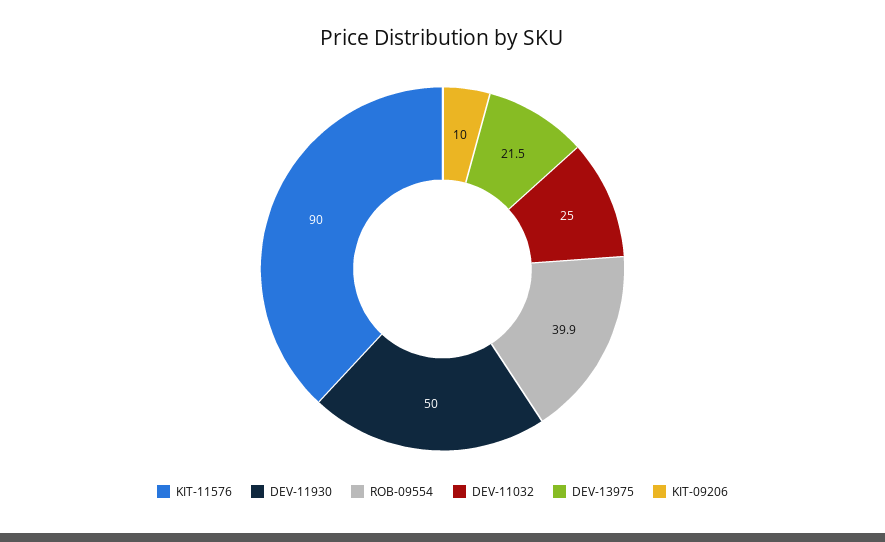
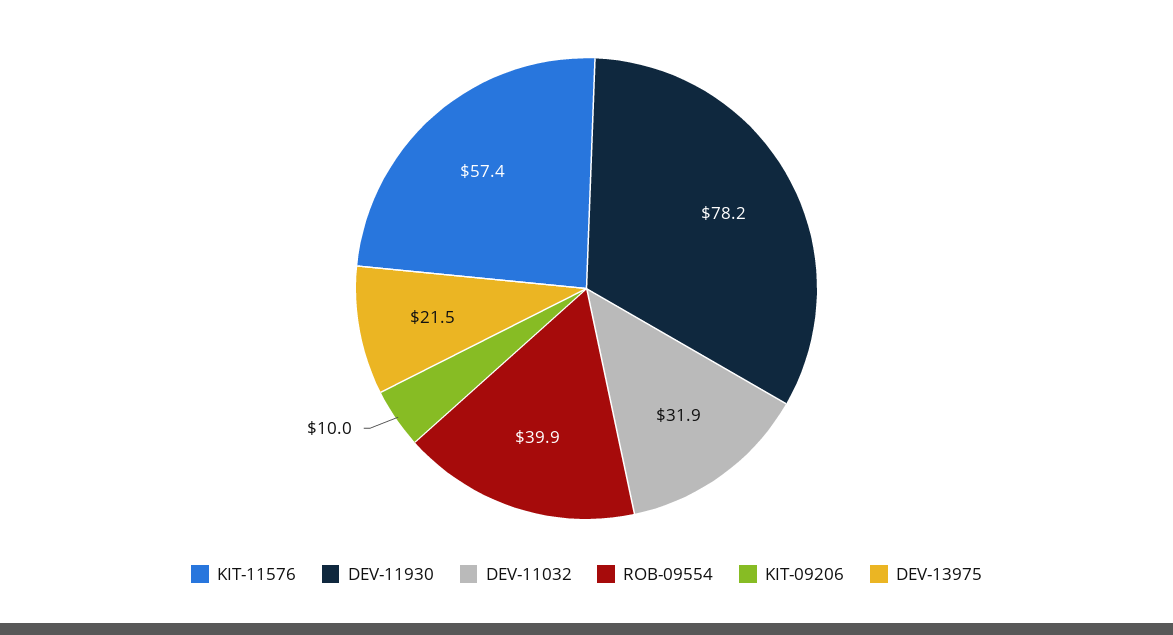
KIT-11576: 90 -> 57.4
DEV-11930: 50 -> 78.2
DEV-11032: 25 -> 31.9

